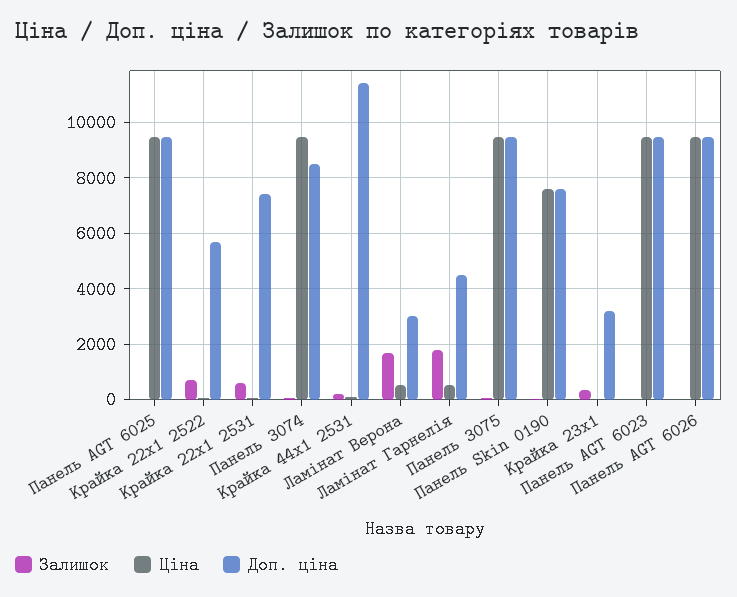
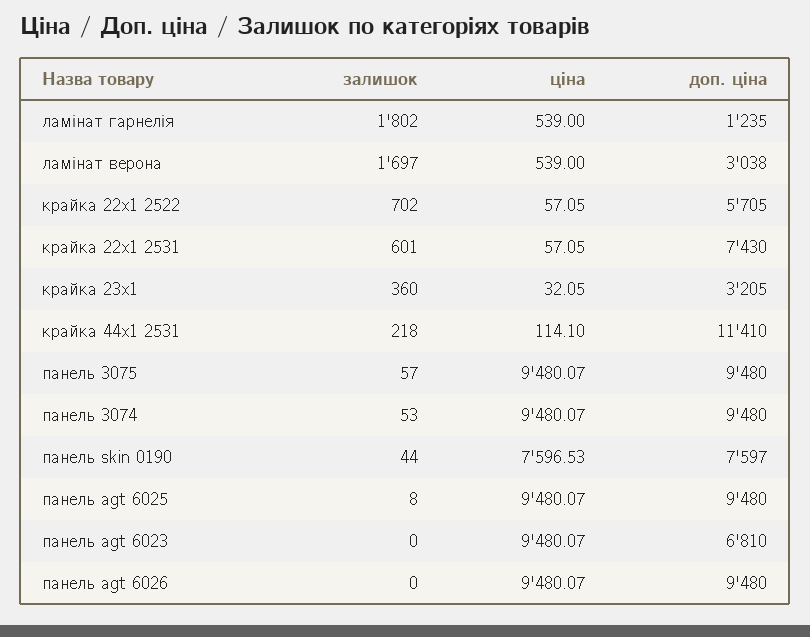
Доп. ціна, Панель 3074: 8500 -> 9480
Доп. ціна, Ламінат Гарнелія: 4500 -> 1235
Доп. ціна, Панель AGT 6023: 9500 -> 6810

